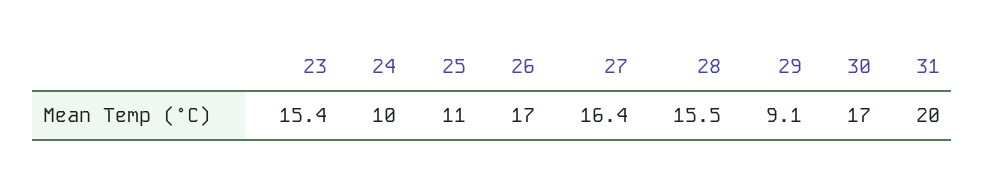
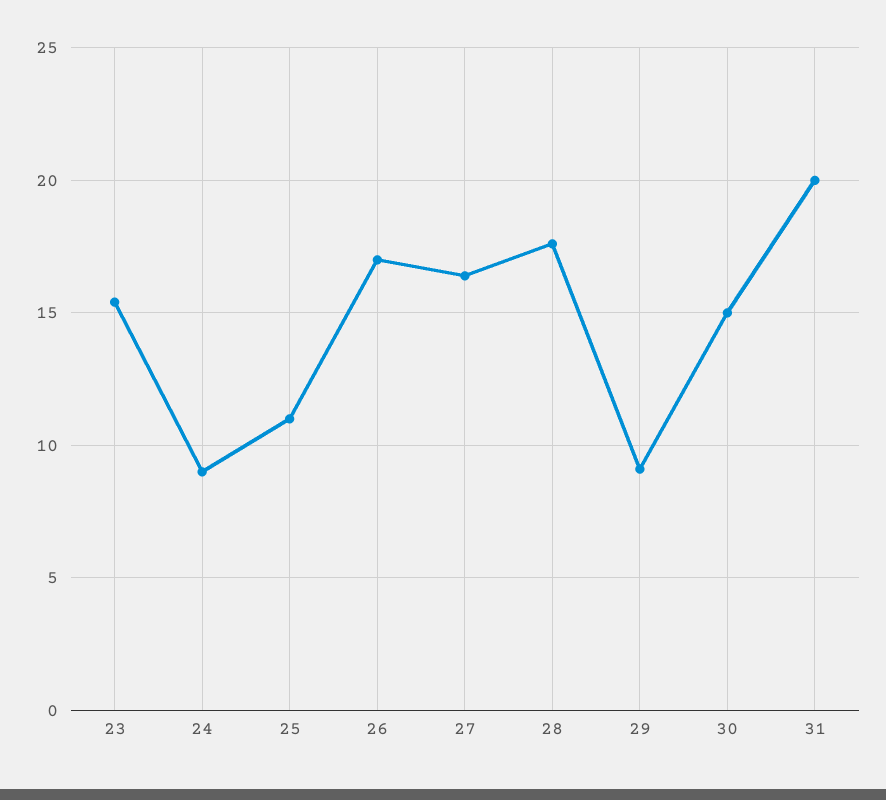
24: 10 -> 9
28: 15.5 -> 17.5
30: 17 -> 15

